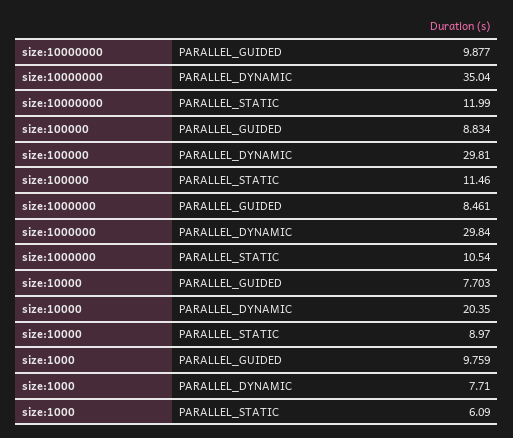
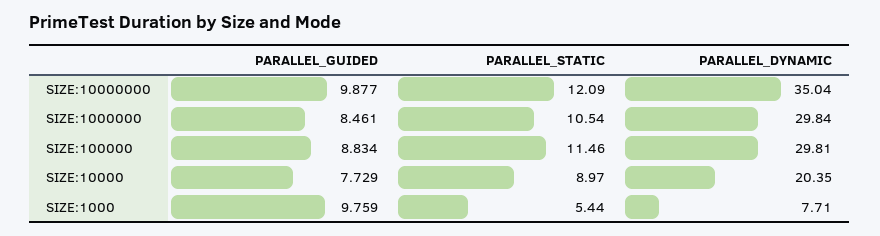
size:10000000, PARALLEL_STATIC: 11.99 -> 12.09
size:10000, PARALLEL_GUIDED: 7.703 -> 7.729
size:1000, PARALLEL_STATIC: 6.09 -> 5.44

